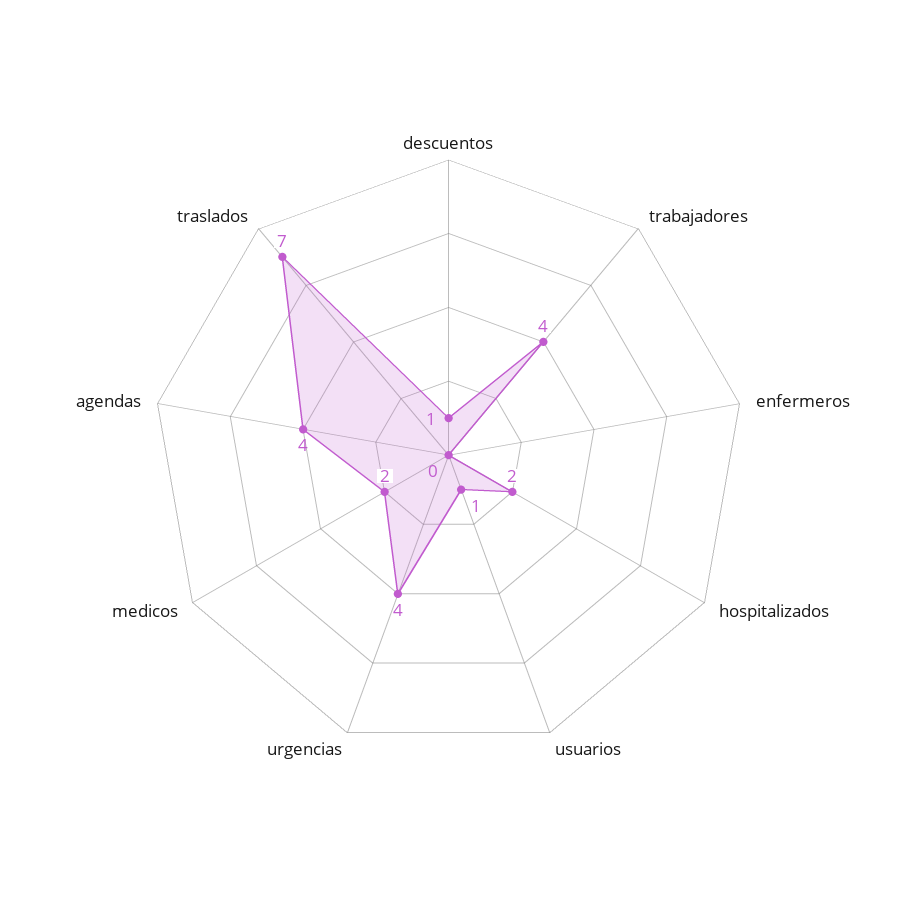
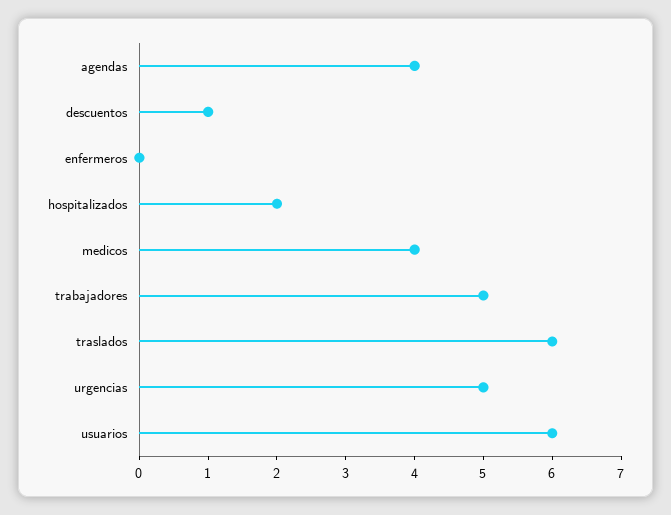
trabajadores: 4 -> 5
usuarios: 1 -> 6
urgencias: 4 -> 5
medicos: 2 -> 4
traslados: 7 -> 6

